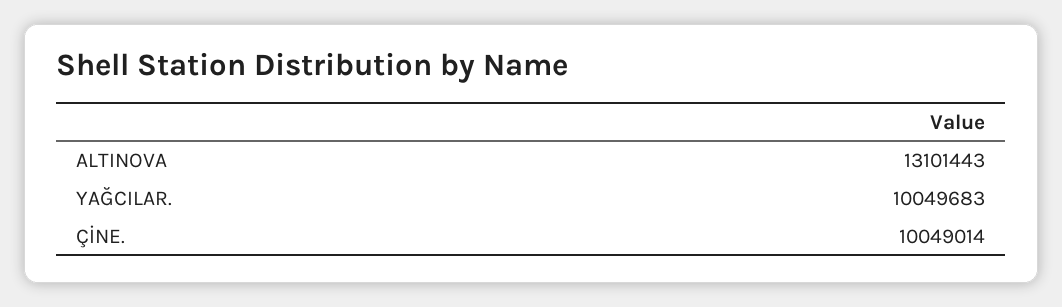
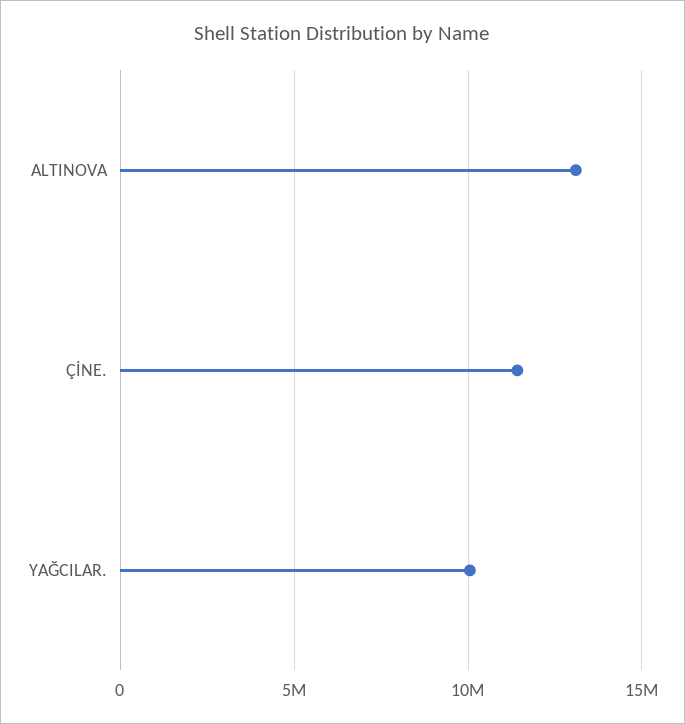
ÇİNE.: 10049014 -> 11500000

